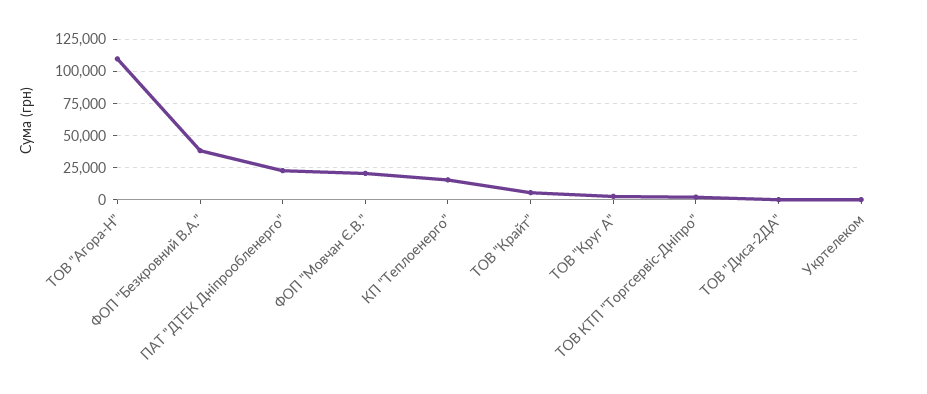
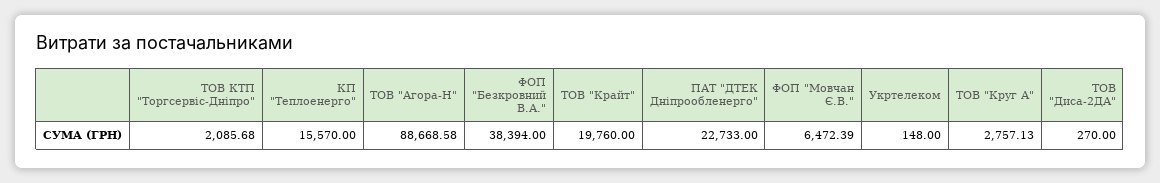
ТОВ "Агора-Н": 110000 -> 88668.58
ФОП "Мовчан Є.В.": 20000 -> 6472.39
ТОВ "Крайт": 5000 -> 19760

